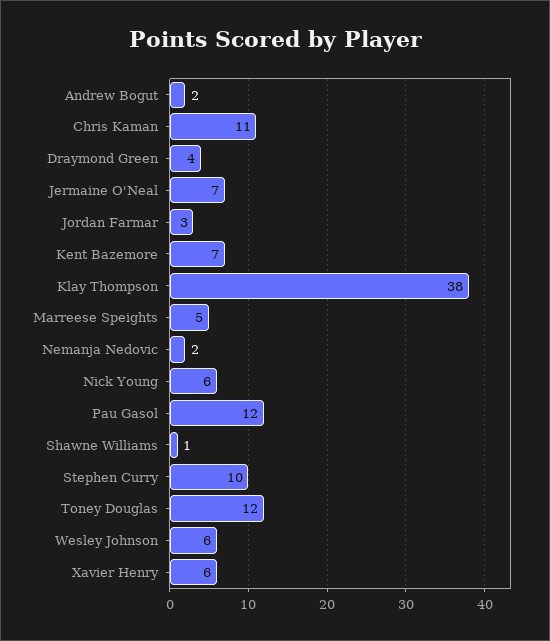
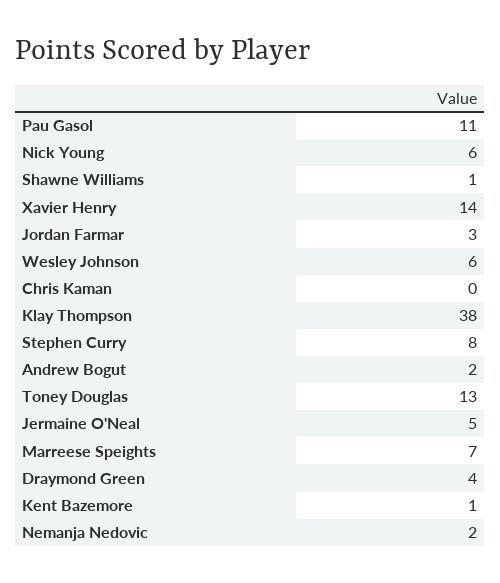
Chris Kaman: 11 -> 0
Jermaine O'Neal: 7 -> 5
Kent Bazemore: 7 -> 1
Marreese Speights: 5 -> 7
Pau Gasol: 12 -> 11
Stephen Curry: 10 -> 8
Toney Douglas: 12 -> 13
Xavier Henry: 6 -> 14

